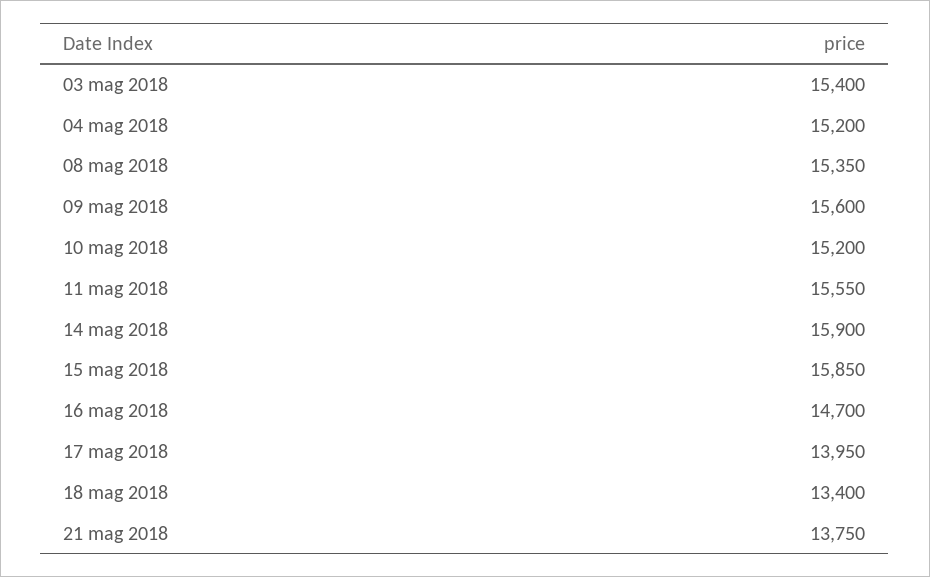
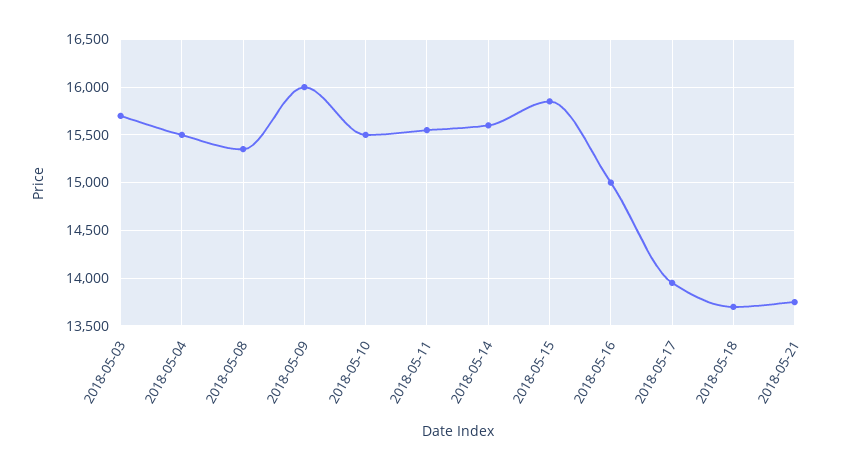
03 mag 2018: 15400 -> 15700
04 mag 2018: 15200 -> 15500
09 mag 2018: 15600 -> 16000
10 mag 2018: 15200 -> 15500
14 mag 2018: 15900 -> 15600
16 mag 2018: 14700 -> 15000
18 mag 2018: 13400 -> 13700

